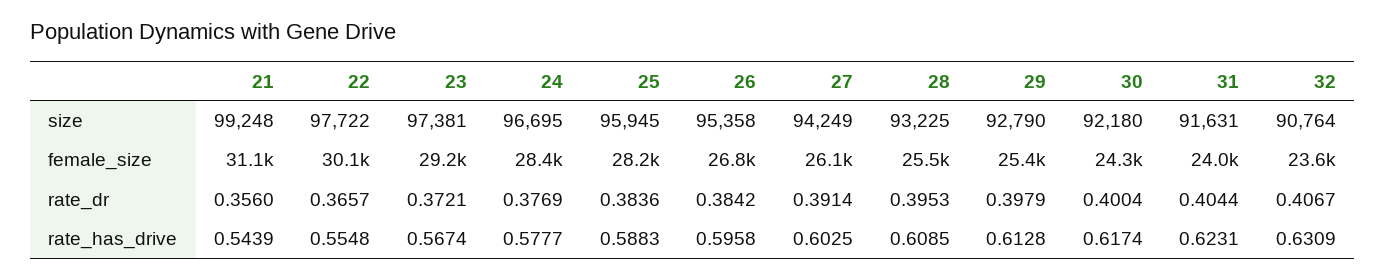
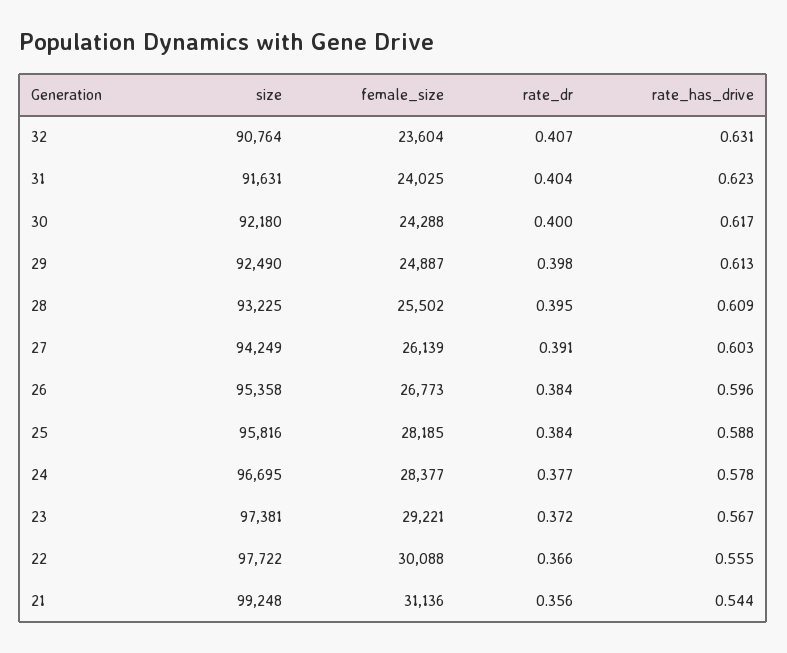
25, size: 95945 -> 95816
29, size: 92790 -> 92490
29, female_size: 25400 -> 24887

